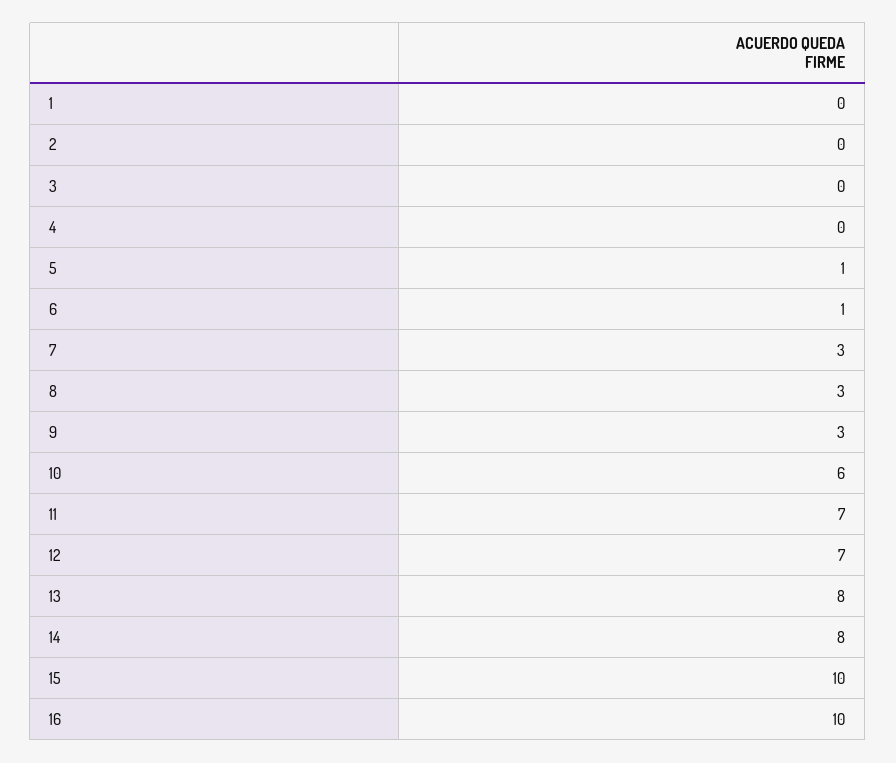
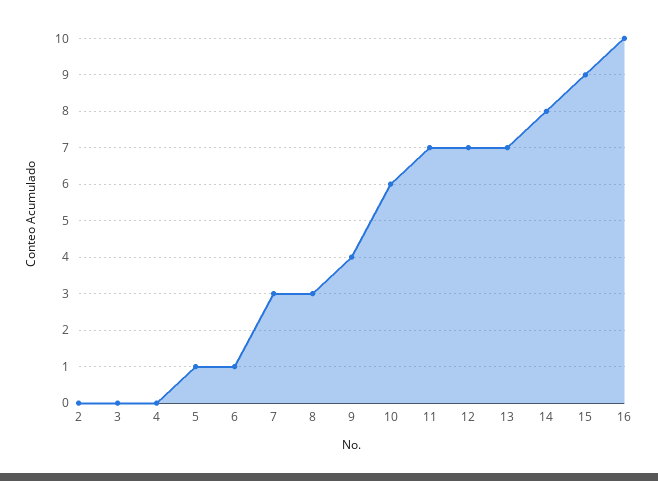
1: 0 -> none
9: 3 -> 4
13: 8 -> 7
15: 10 -> 9

